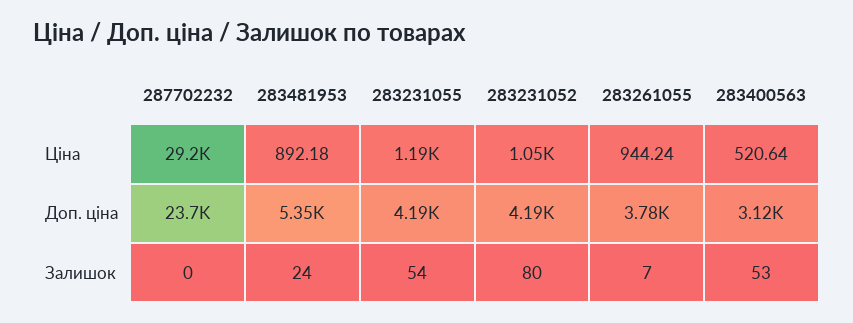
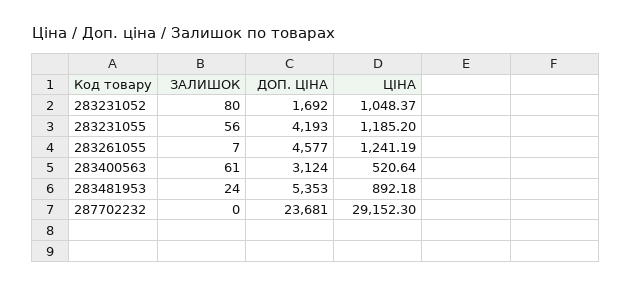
283261055, Ціна: 944.24 -> 1241.19
283231052, Доп. ціна: 4190 -> 1692
283261055, Доп. ціна: 3780 -> 4577
283231055, Залишок: 54 -> 56
283400563, Залишок: 53 -> 61

